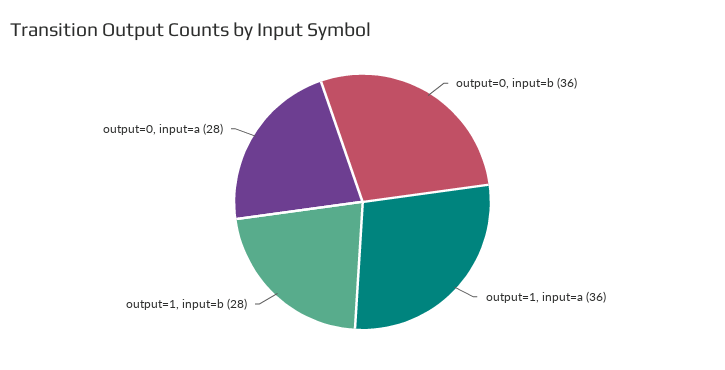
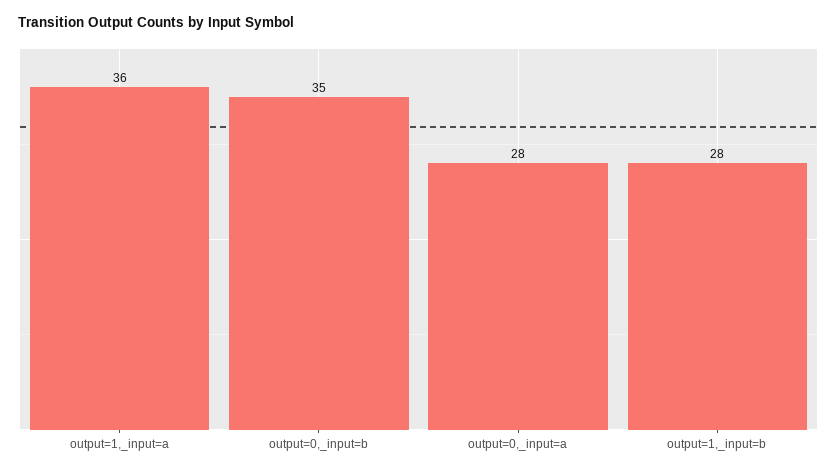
output=0, input=b: 36 -> 35

